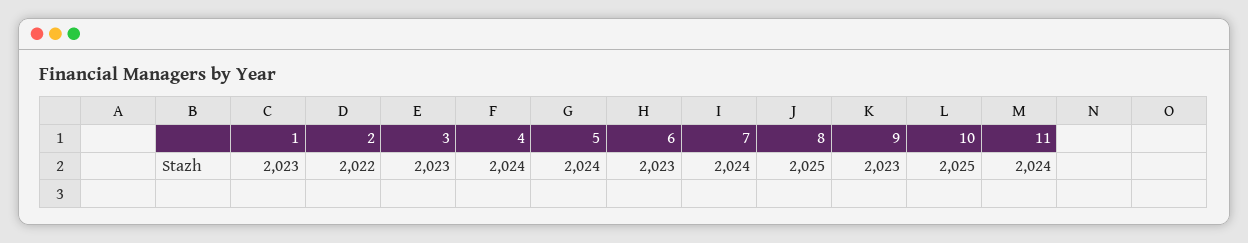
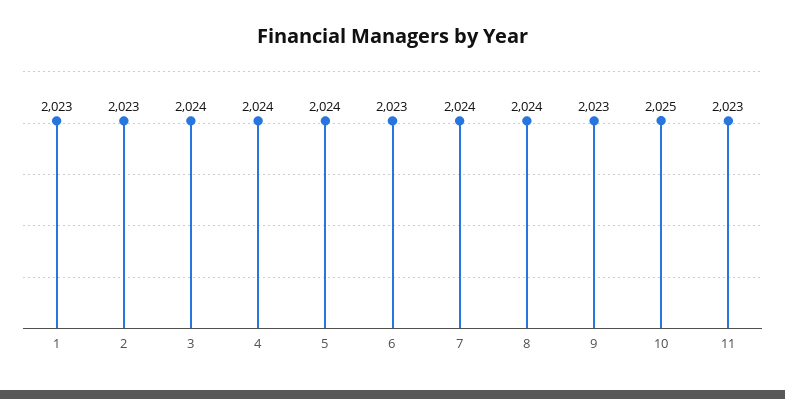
2: 2022 -> 2023
3: 2023 -> 2024
8: 2025 -> 2024
11: 2024 -> 2023

